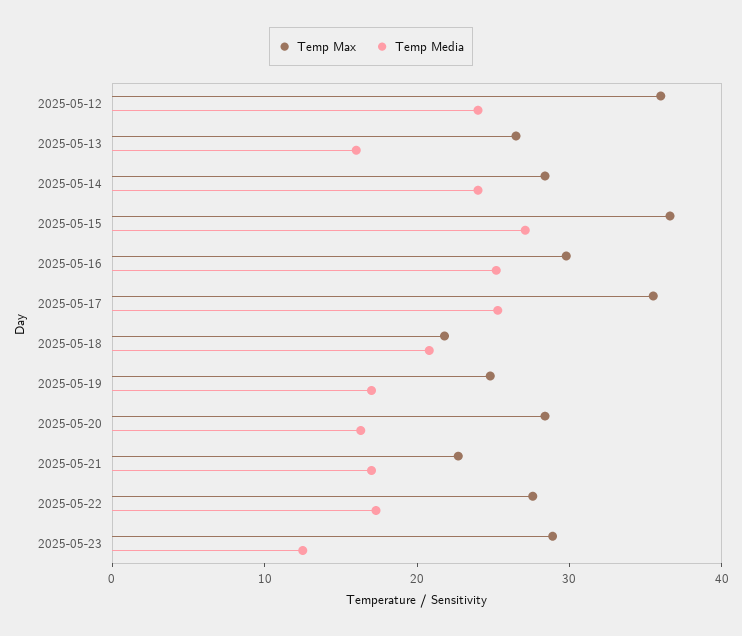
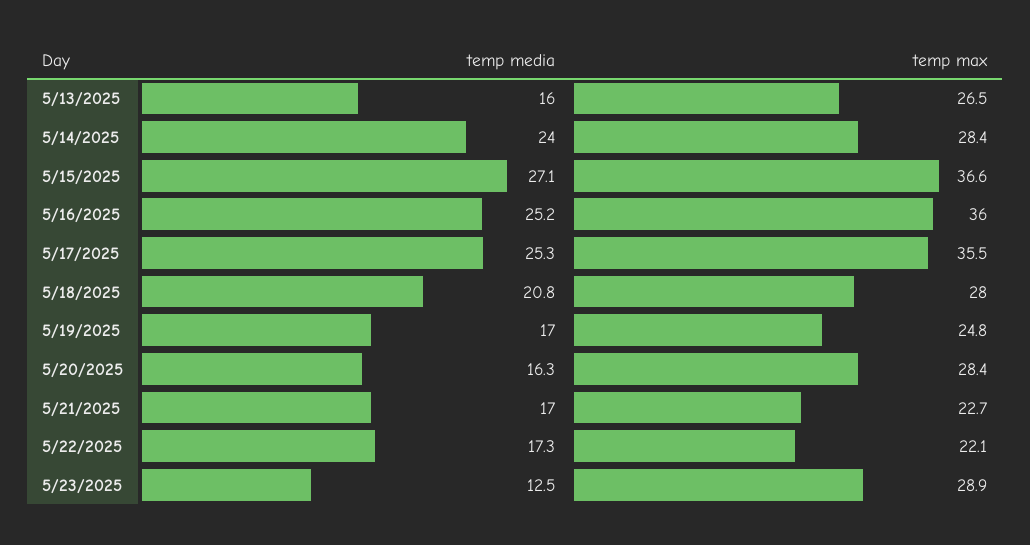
Temp Max, 2025-05-12: 36 -> none
Temp Media, 2025-05-12: 24 -> none
Temp Max, 2025-05-16: 30 -> 36
Temp Max, 2025-05-18: 22 -> 28
Temp Max, 2025-05-22: 28 -> 22.1

